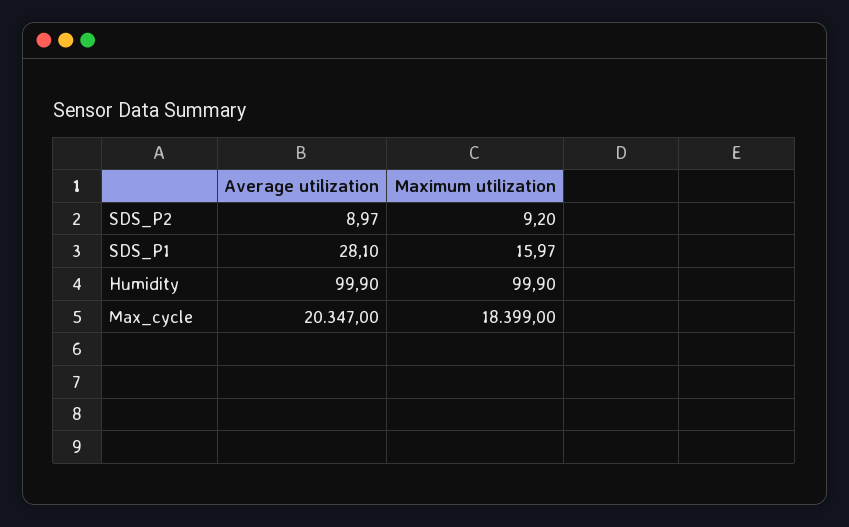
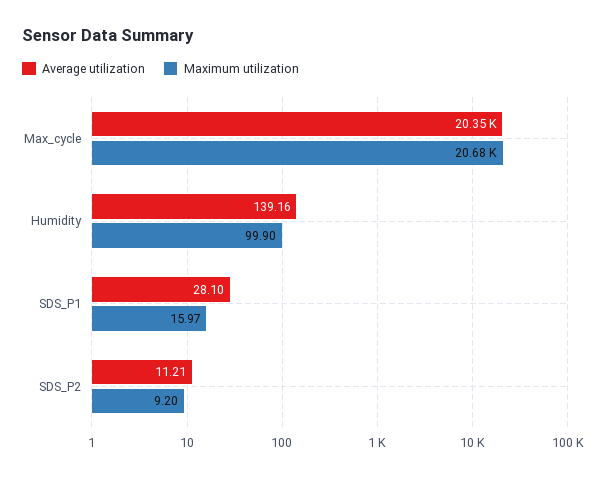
Average utilization, SDS_P2: 8.97 -> 11.21
Average utilization, Humidity: 99.9 -> 139.16
Maximum utilization, Max_cycle: 18399 -> 20680

